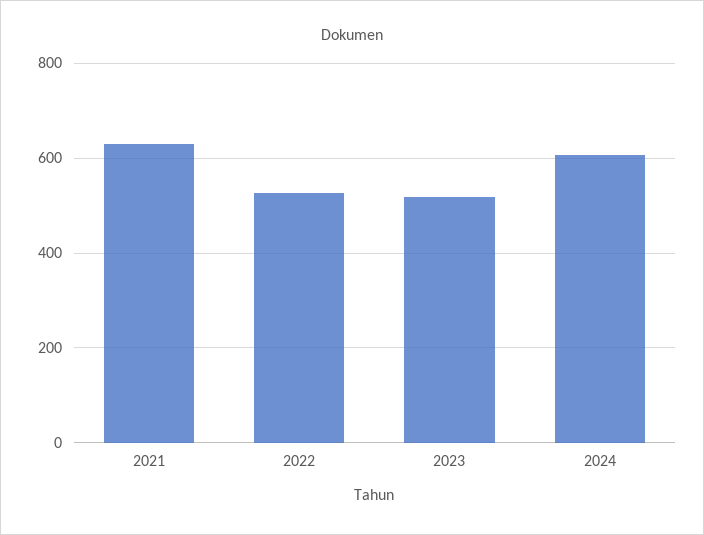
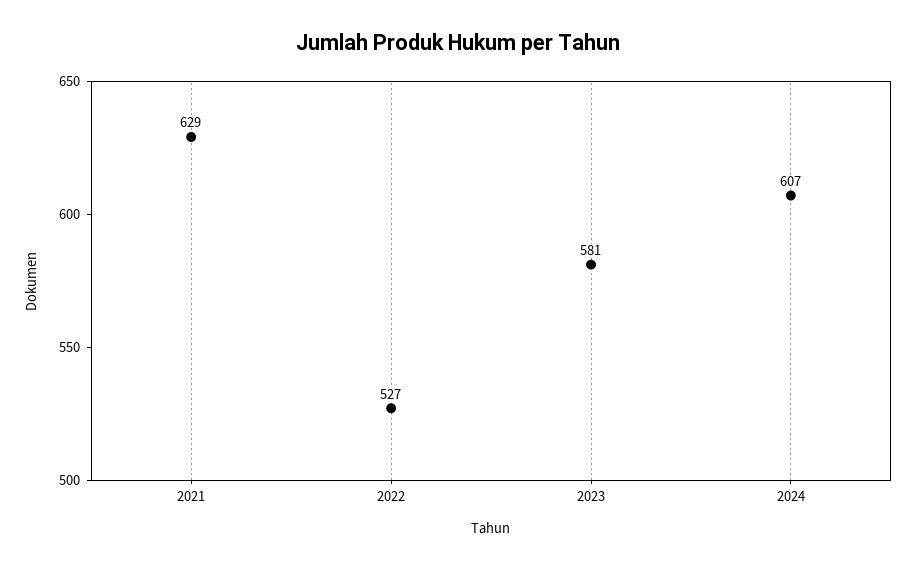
2023: 520 -> 581

